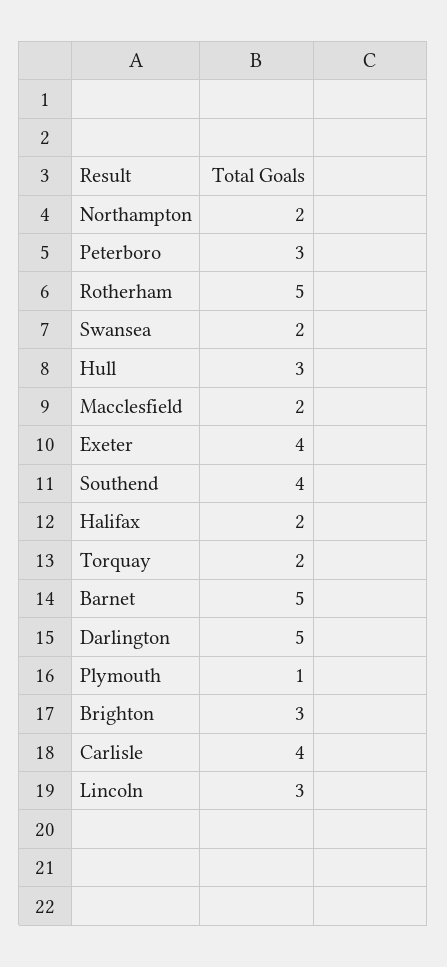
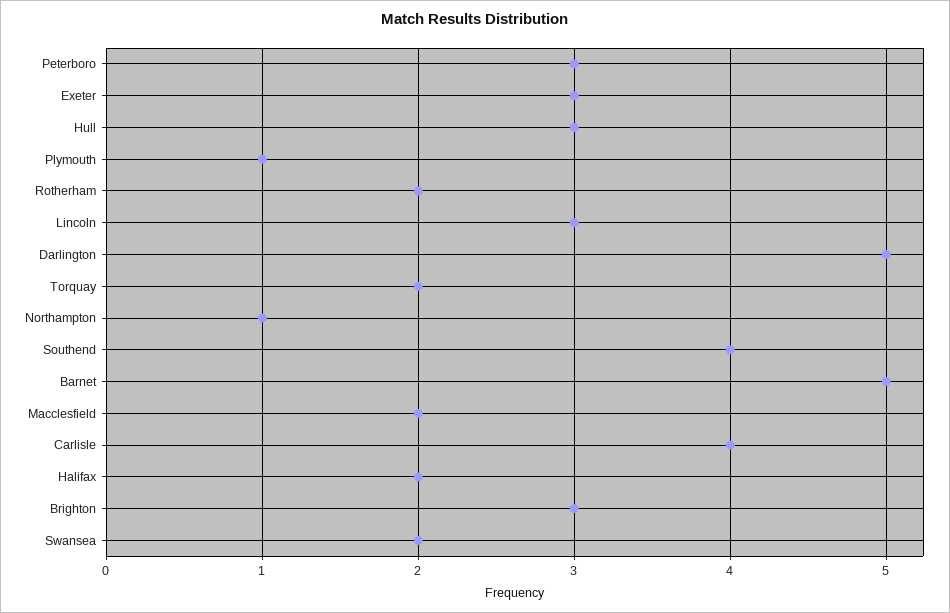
Northampton: 2 -> 1
Rotherham: 5 -> 2
Exeter: 4 -> 3

